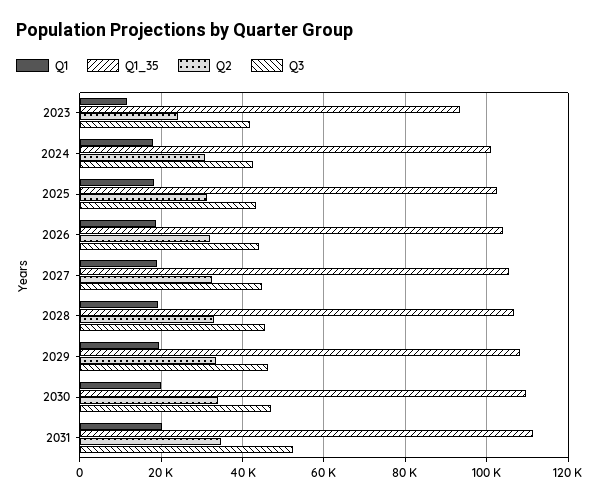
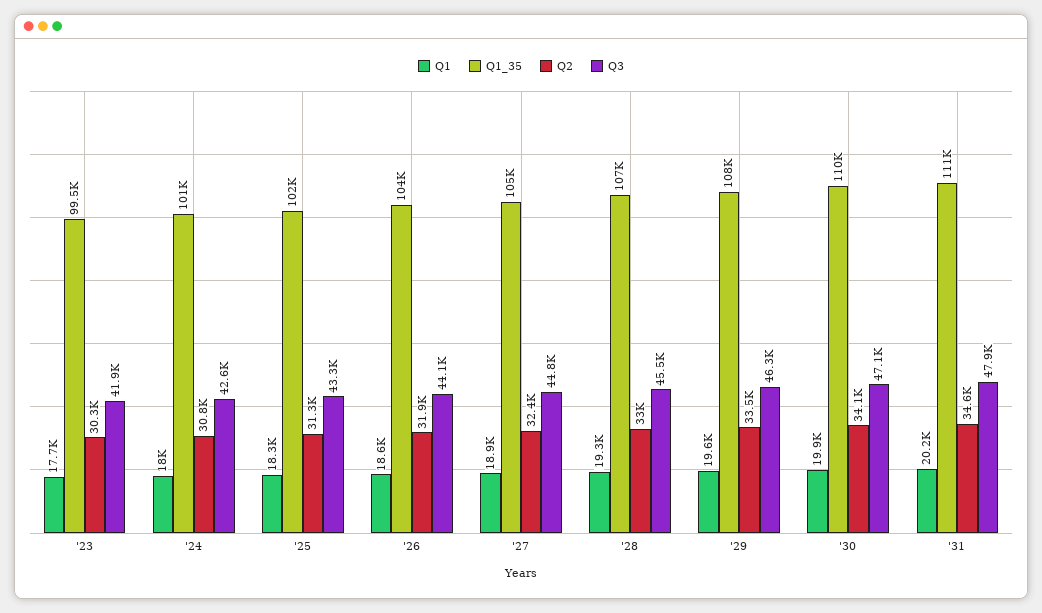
Q1, 2023: 12000 -> 17700
Q1_35, 2023: 94000 -> 99500
Q2, 2023: 24000 -> 30300
Q3, 2031: 52000 -> 47900

